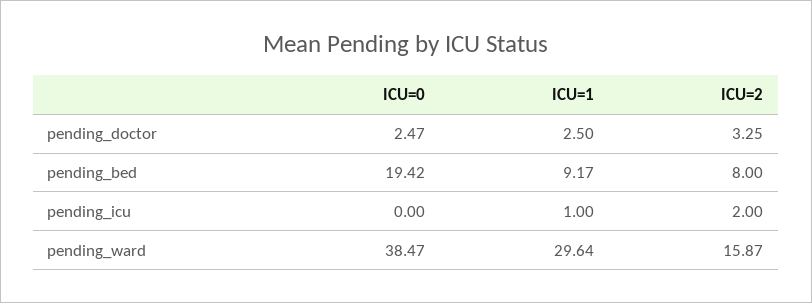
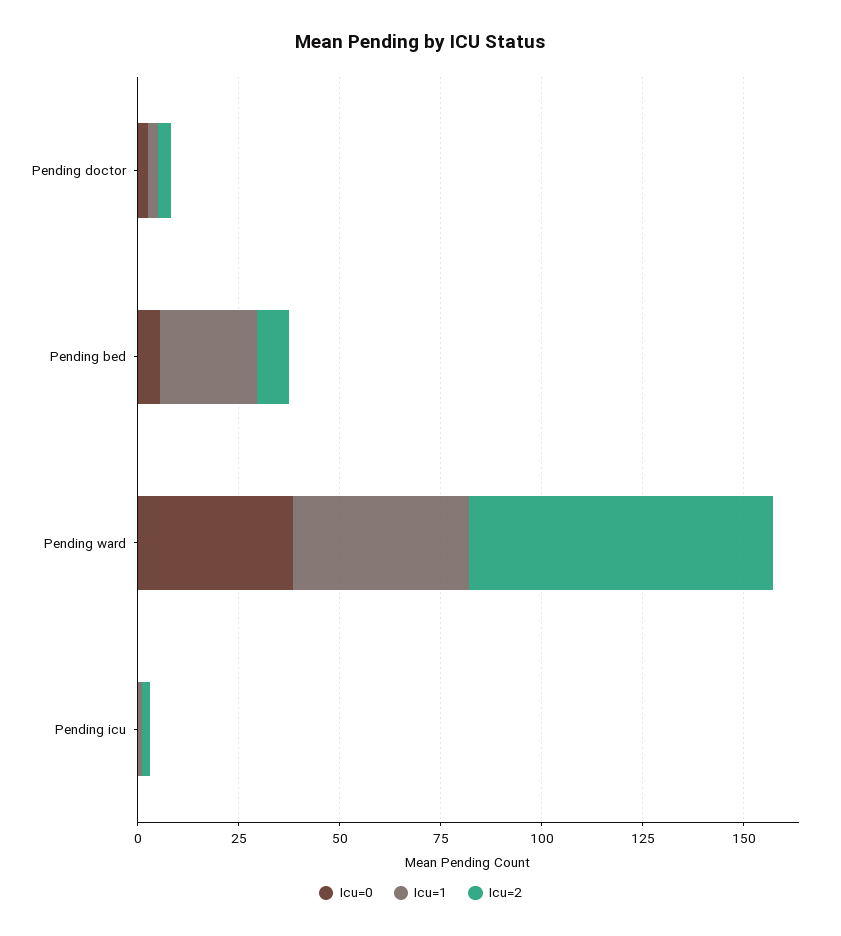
ICU=0, pending_bed: 19.42 -> 5
ICU=1, pending_bed: 9.17 -> 25
ICU=1, pending_ward: 29.64 -> 45
ICU=2, pending_ward: 15.87 -> 75

